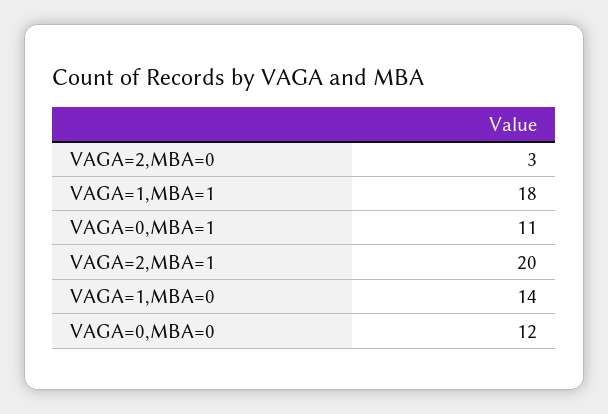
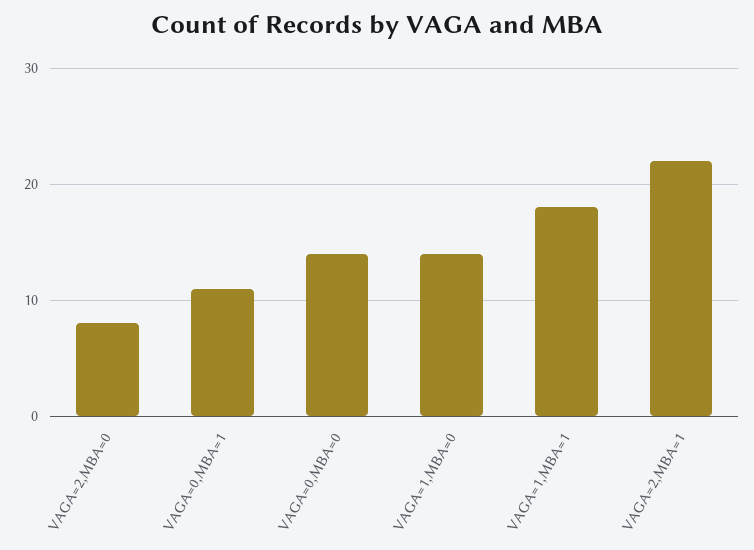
VAGA=2,MBA=0: 3 -> 8
VAGA=2,MBA=1: 20 -> 22
VAGA=0,MBA=0: 12 -> 14

